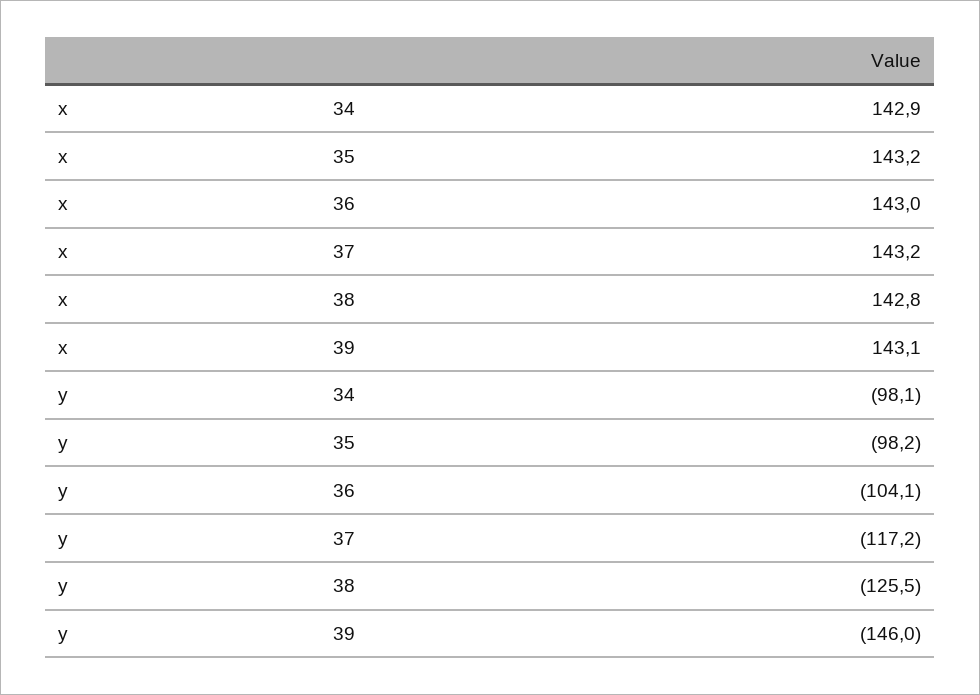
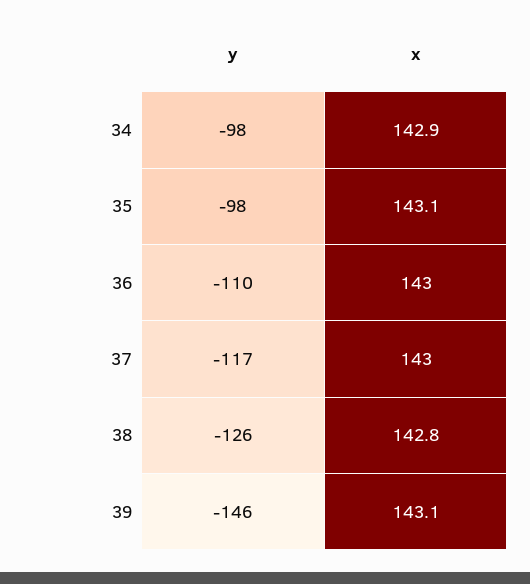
x, 35: 143.2 -> 143.1
x, 37: 143.2 -> 143
y, 36: -104.1 -> -110

